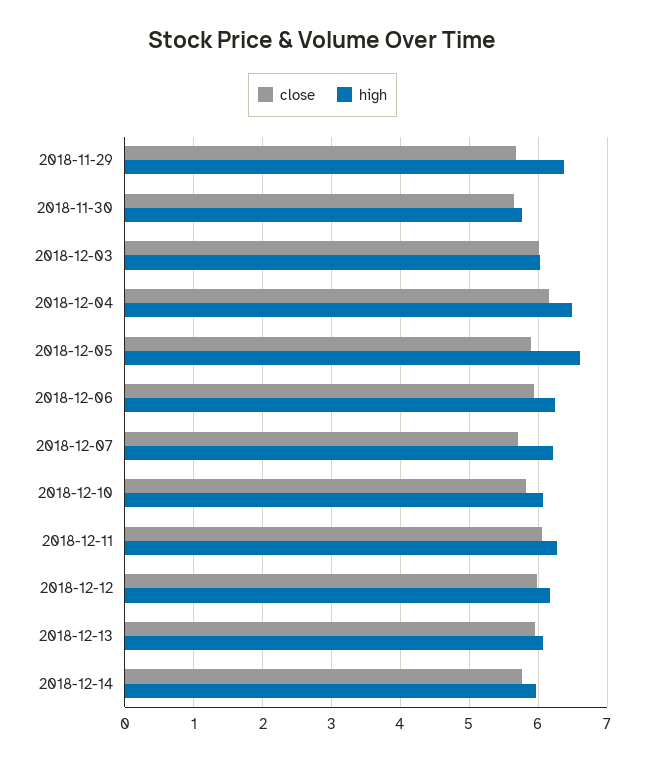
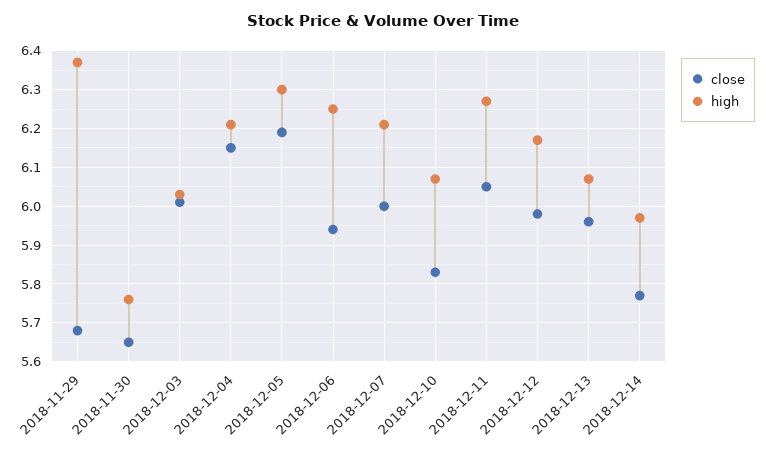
high, 2018-12-04: 6.5 -> 6.2
close, 2018-12-05: 5.9 -> 6.2
high, 2018-12-05: 6.6 -> 6.3
close, 2018-12-07: 5.7 -> 6

